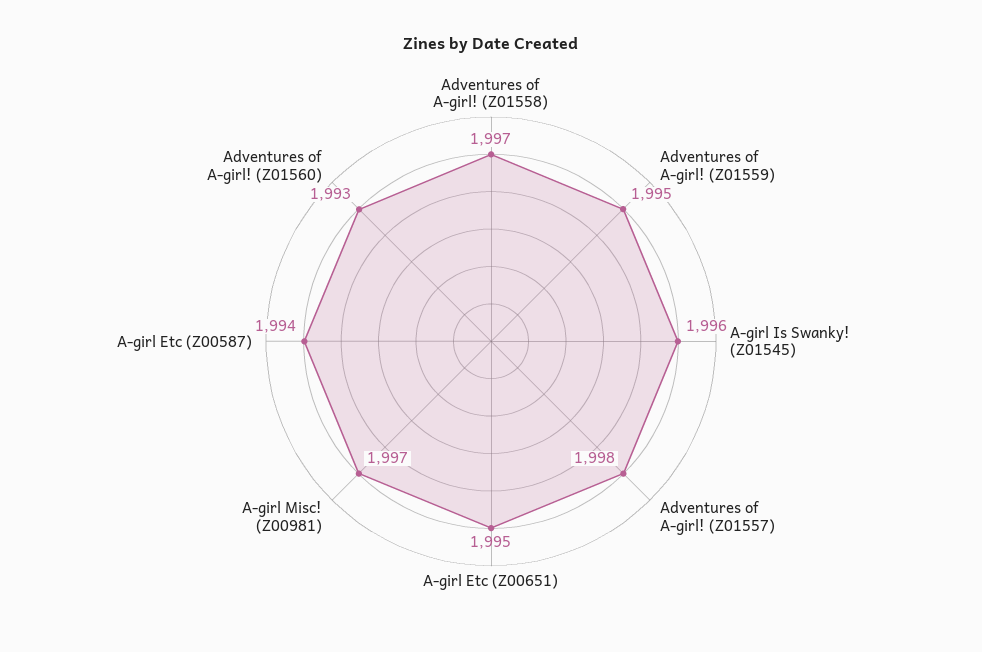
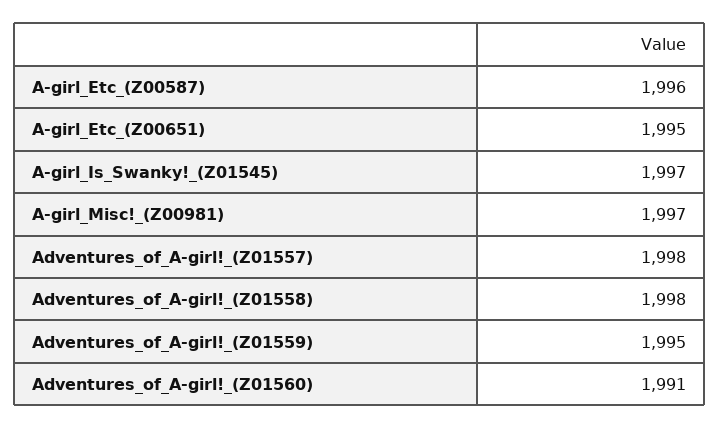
Adventures of A-girl! (Z01558): 1997 -> 1998
A-girl Is Swanky! (Z01545): 1996 -> 1997
A-girl Etc (Z00587): 1994 -> 1996
Adventures of A-girl! (Z01560): 1993 -> 1991

